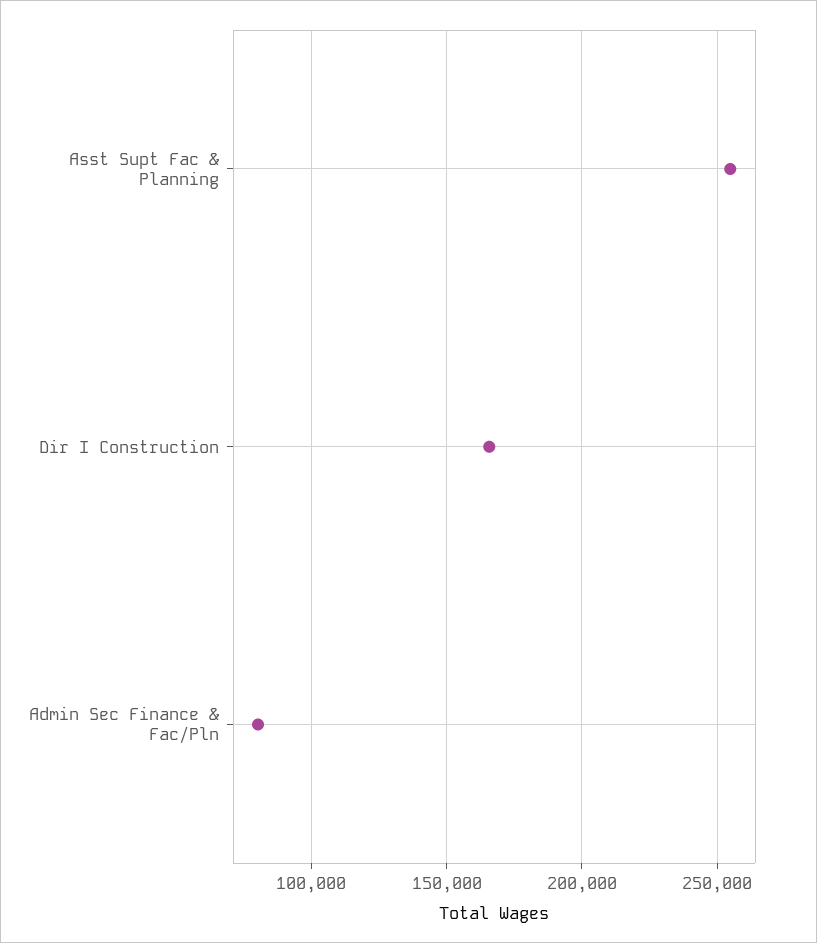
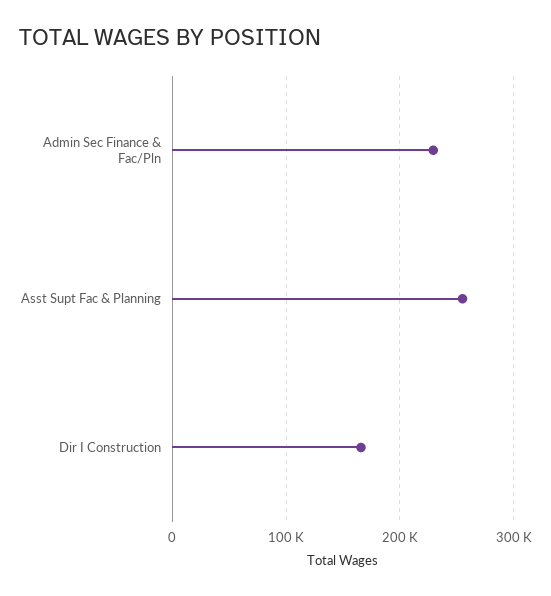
Admin Sec Finance & Fac/Pln: 80000 -> 230000

